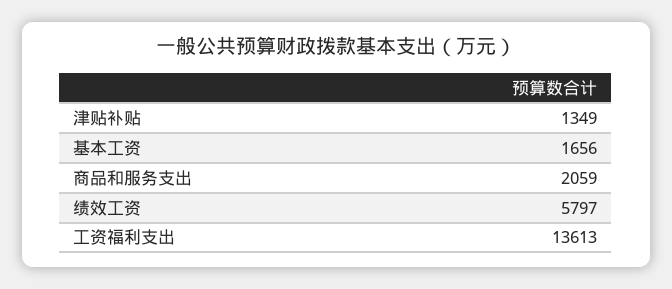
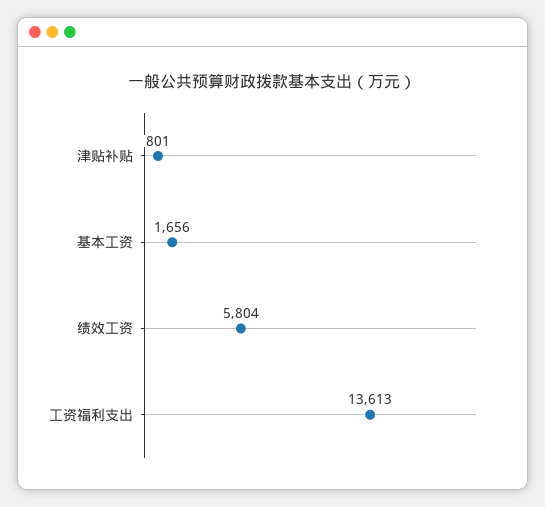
津贴补贴: 1349 -> 801
商品和服务支出: 2059 -> none
绩效工资: 5797 -> 5804

